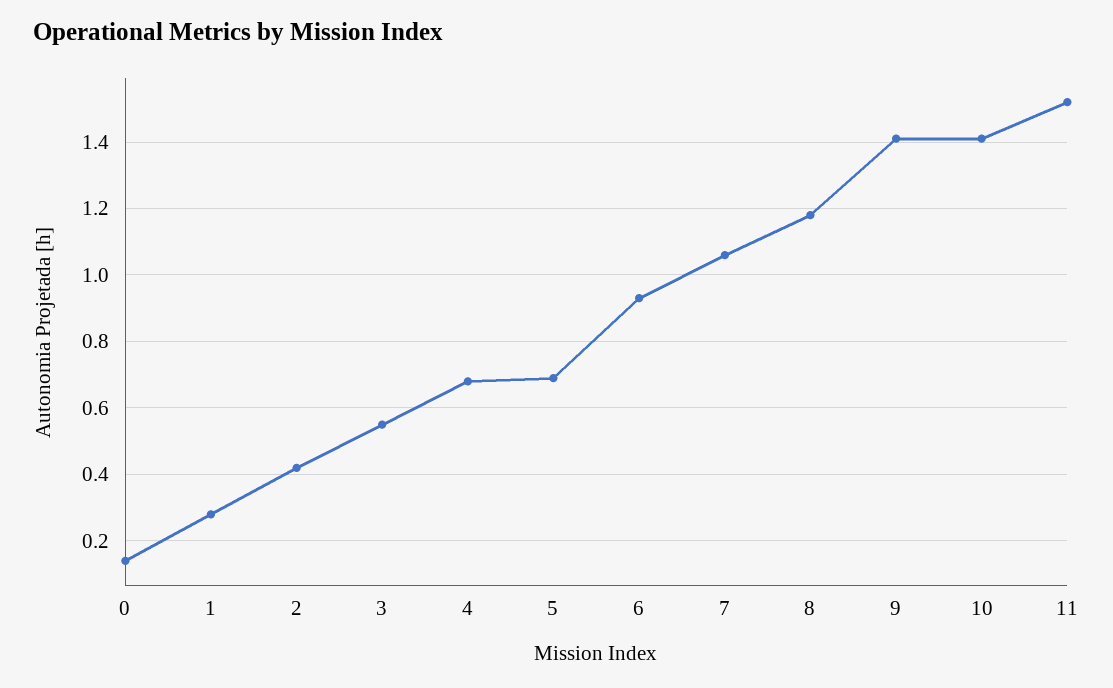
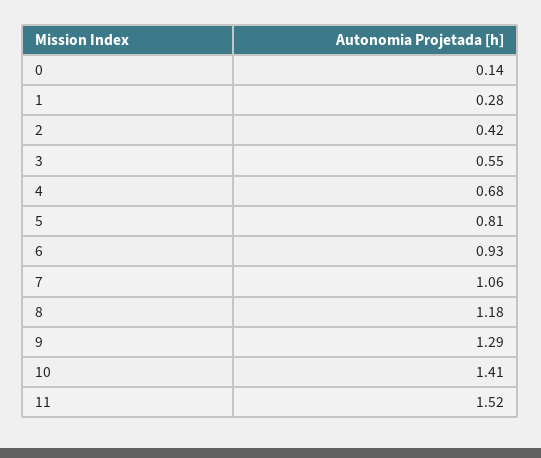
5: 0.7 -> 0.81
9: 1.4 -> 1.29

